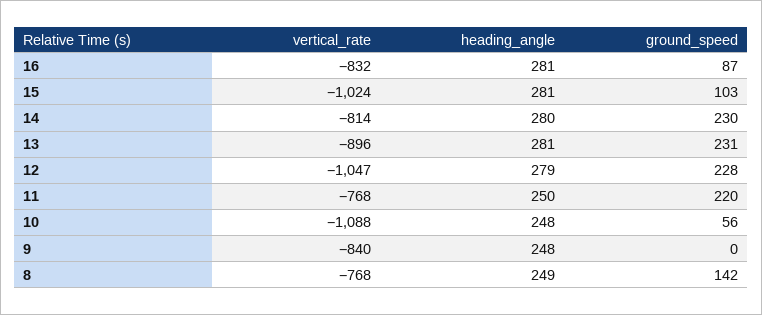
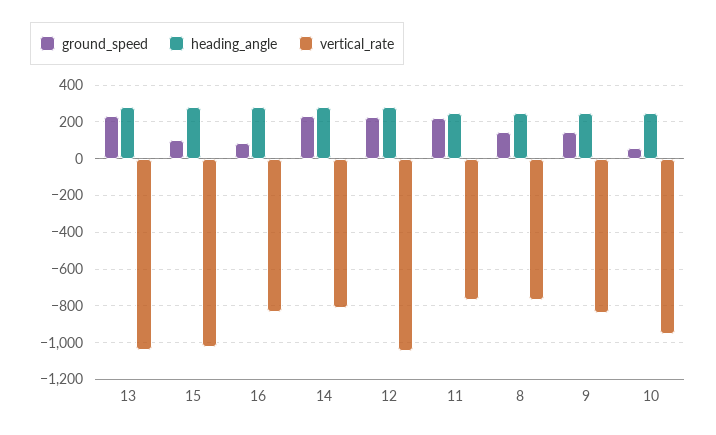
vertical_rate, 13: -896 -> -1050
vertical_rate, 10: -1088 -> -950
ground_speed, 9: 0 -> 150

